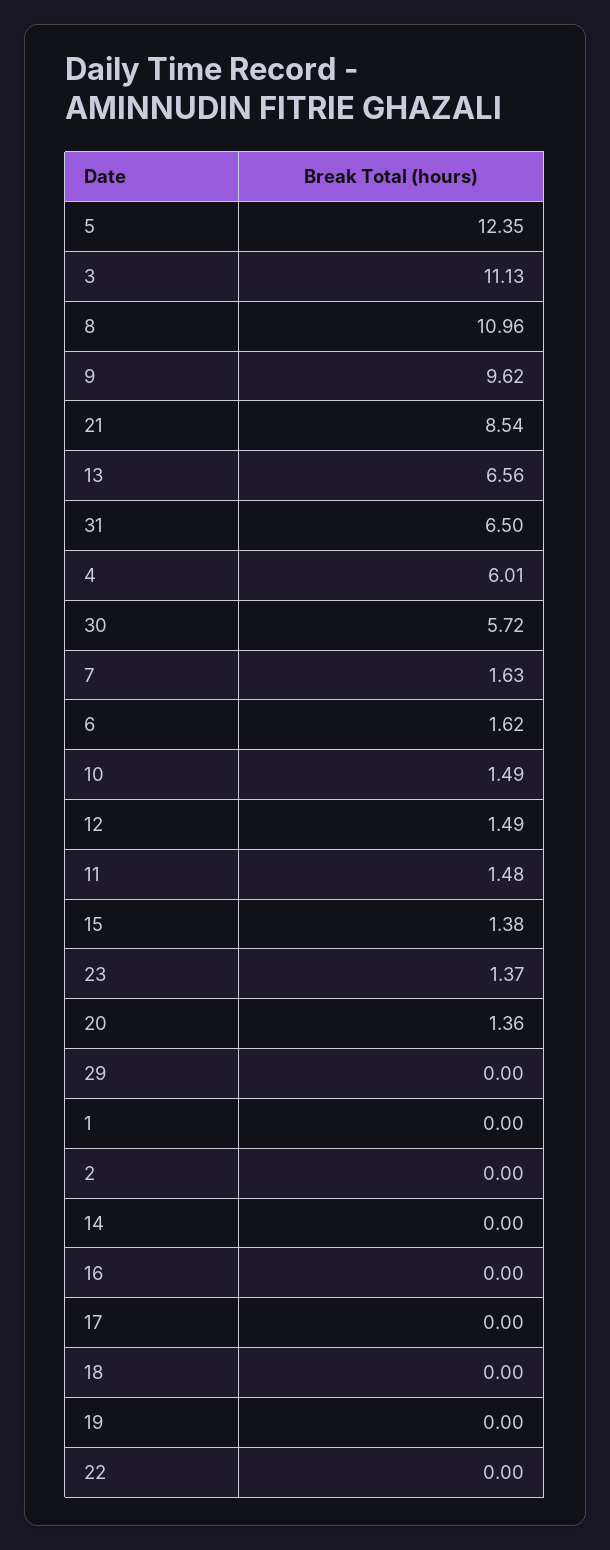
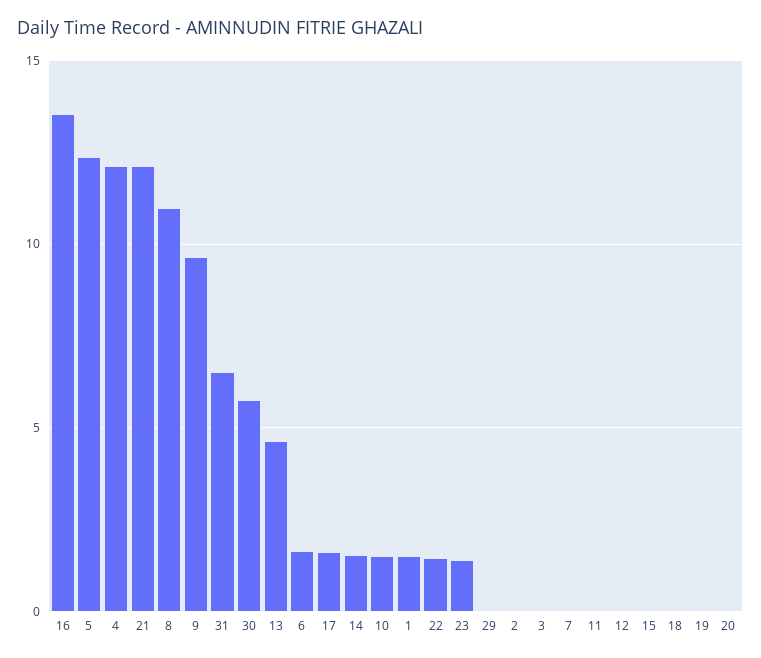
3: 11.13 -> 0
21: 8.54 -> 12
13: 6.56 -> 4.5
4: 6.01 -> 12
7: 1.63 -> 0
12: 1.49 -> 0
11: 1.48 -> 0
15: 1.38 -> 0
20: 1.36 -> 0
1: 0 -> 1.5
14: 0 -> 1.5
16: 0 -> 13.5
17: 0 -> 1.5
22: 0 -> 1.5

